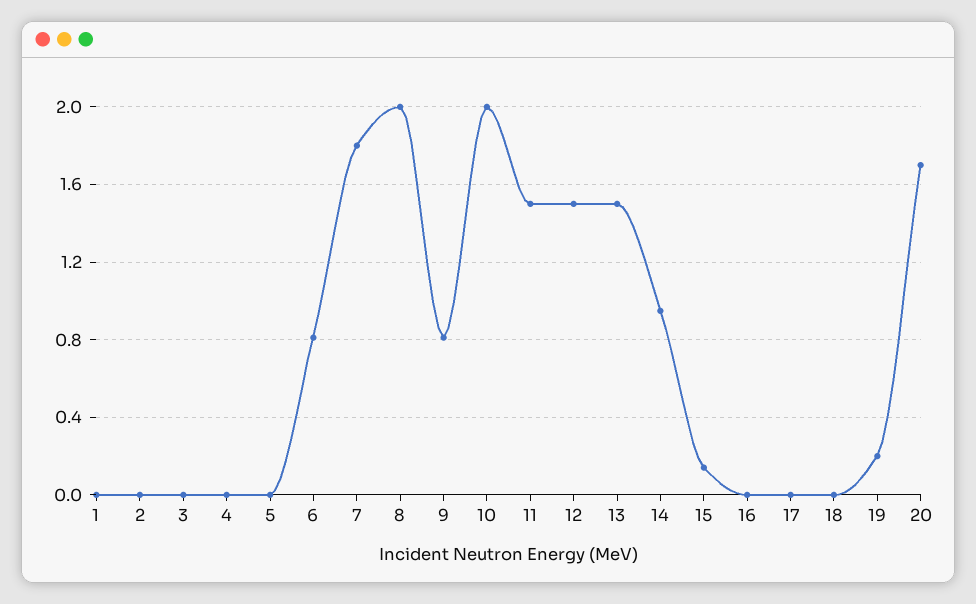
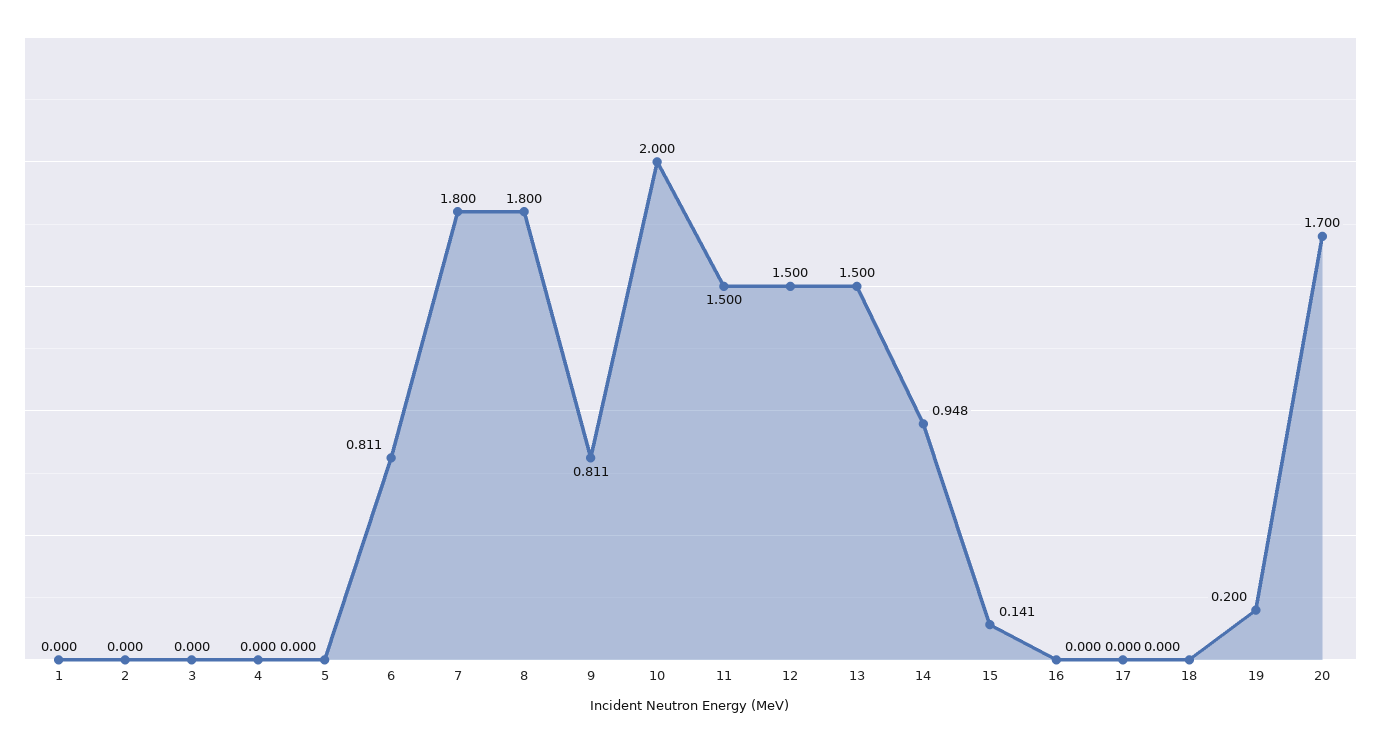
8: 2 -> 1.8

